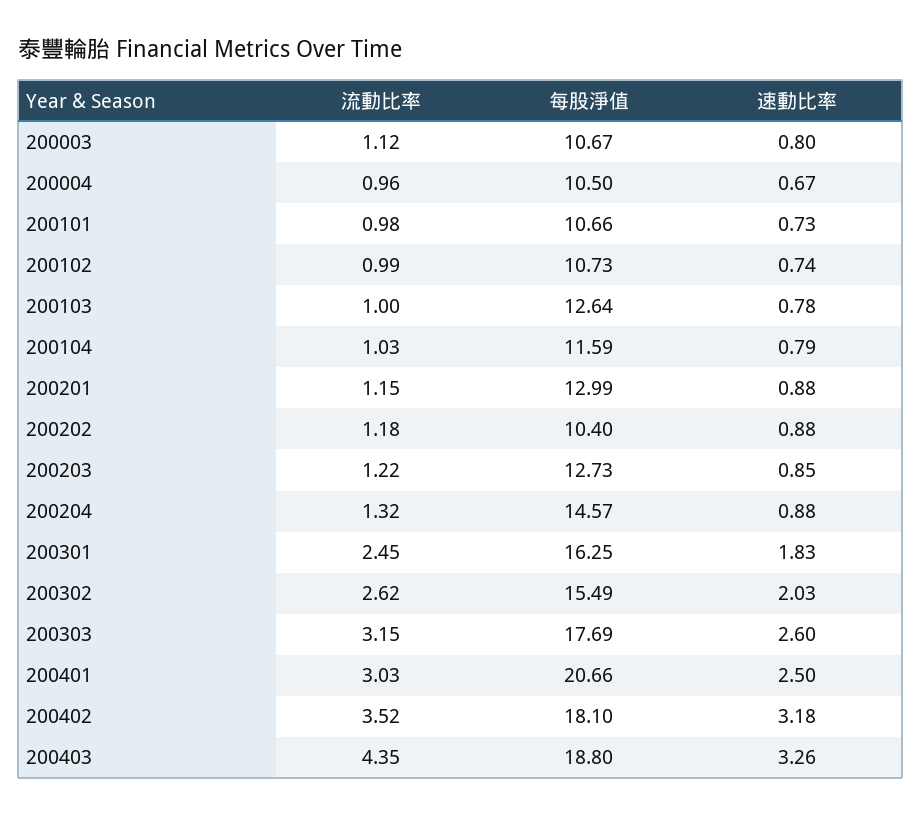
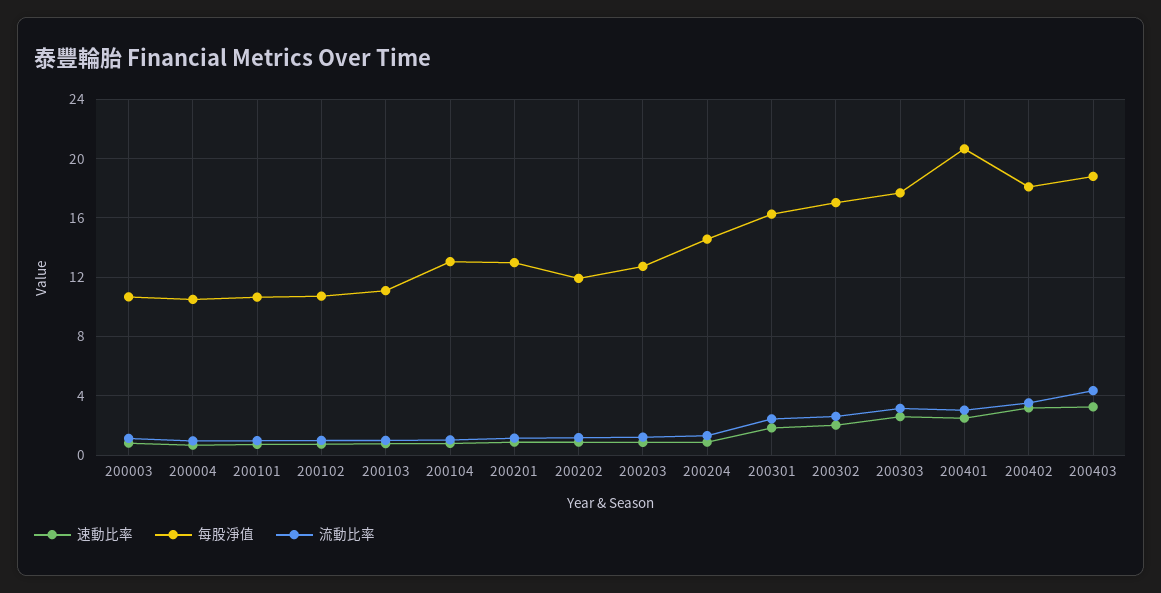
每股淨值, 200103: 12.64 -> 11
每股淨值, 200104: 11.59 -> 13
每股淨值, 200202: 10.4 -> 12
每股淨值, 200302: 15.49 -> 17

